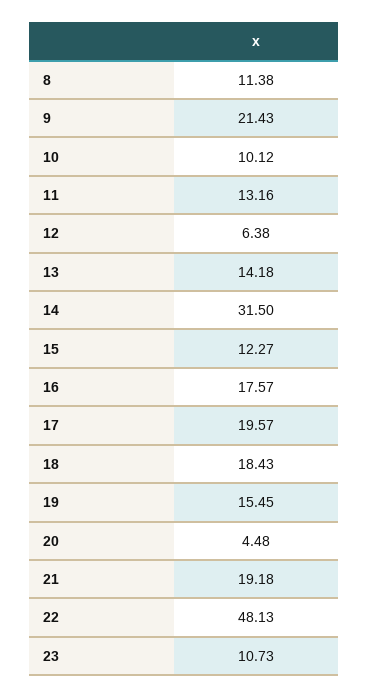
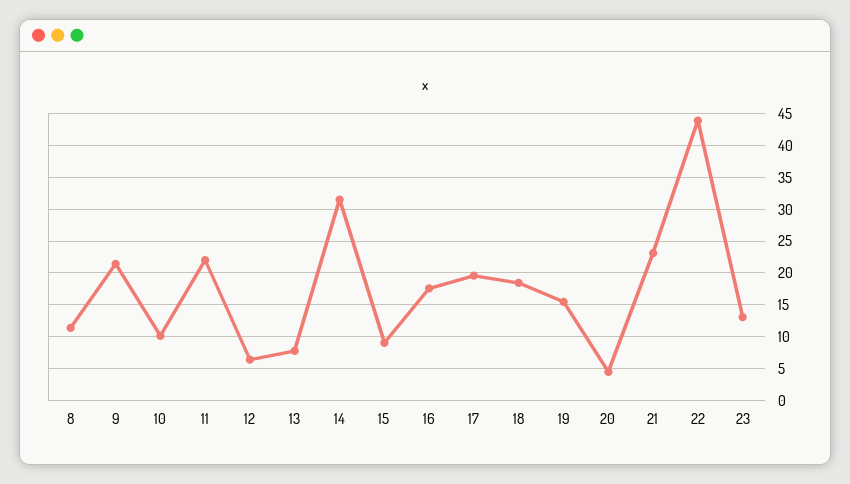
11: 13.16 -> 22
13: 14.18 -> 8
15: 12.27 -> 9
21: 19.18 -> 23
22: 48.13 -> 44
23: 10.73 -> 13

